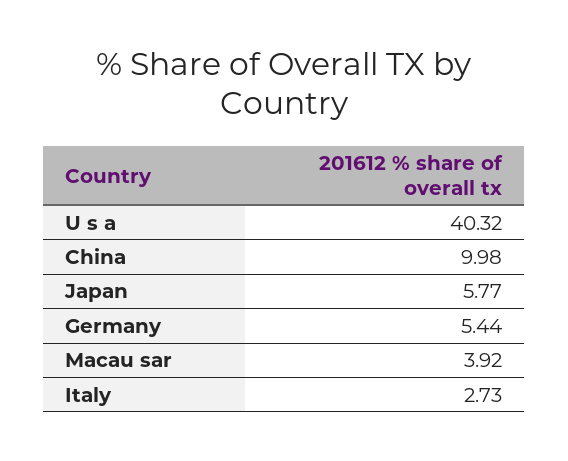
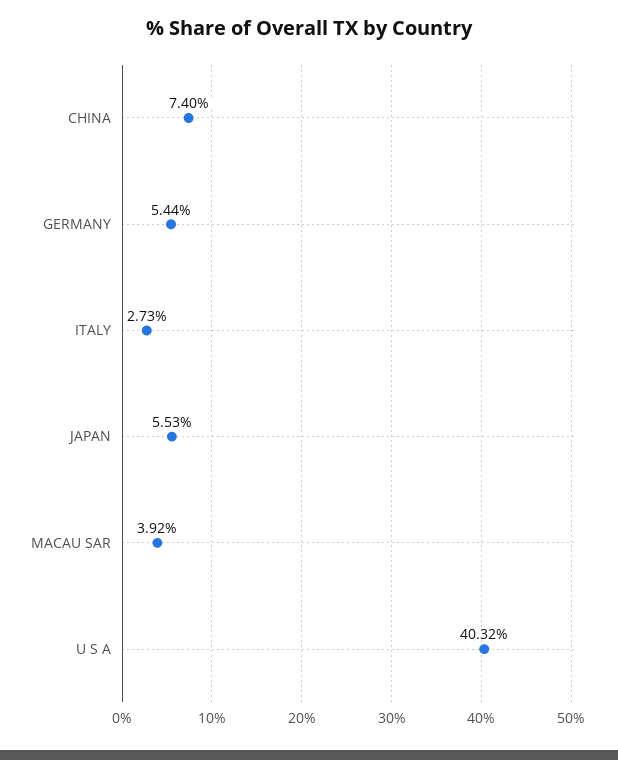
China: 9.98 -> 7.4
Japan: 5.77 -> 5.53

